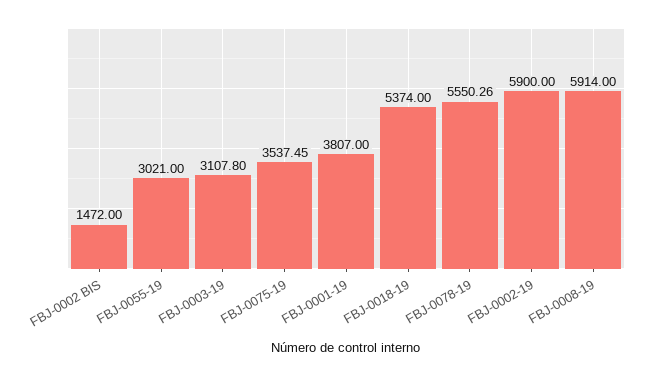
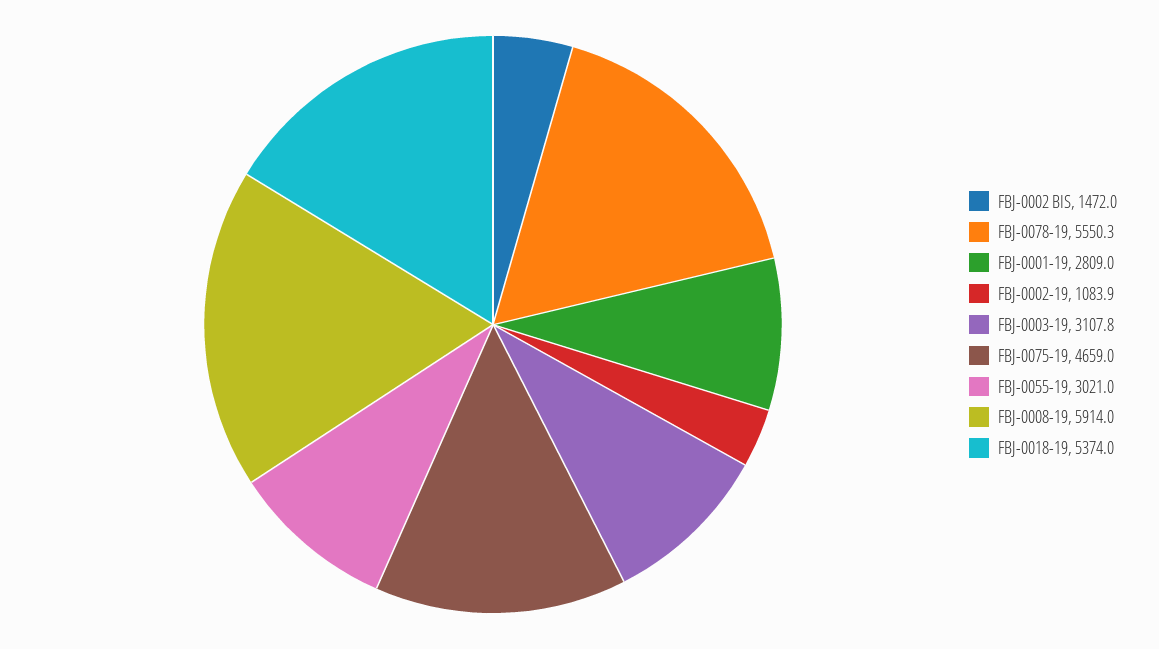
FBJ-0075-19: 3537.45 -> 4659
FBJ-0001-19: 3807 -> 2809
FBJ-0002-19: 5900 -> 1083.9

